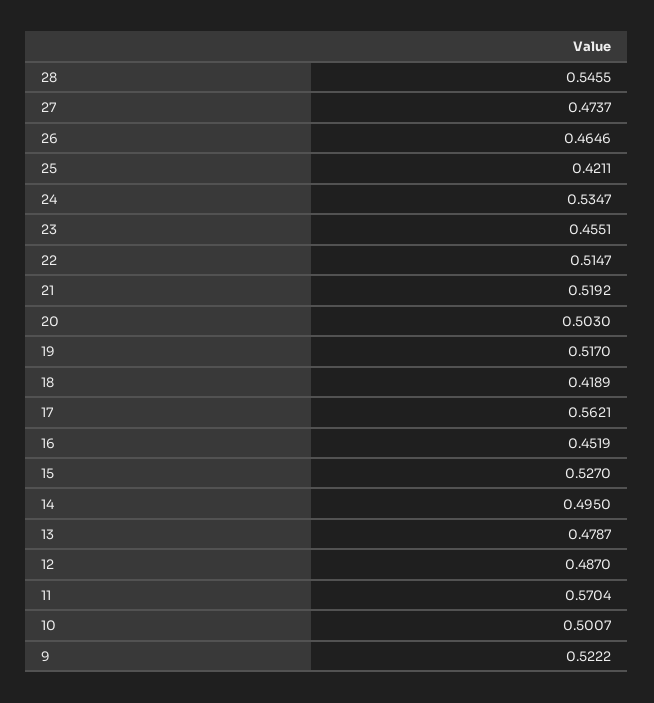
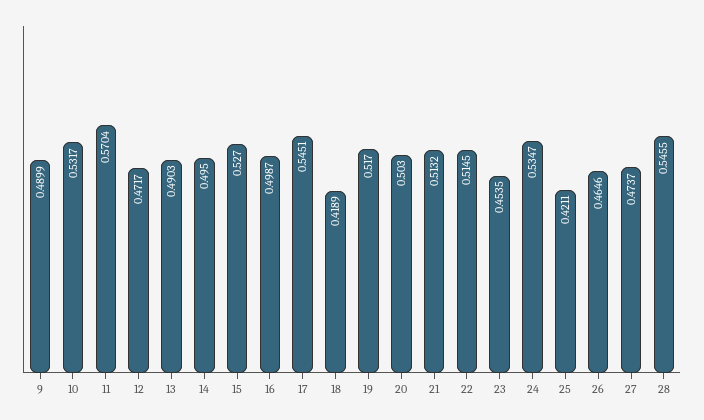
23: 0.4551 -> 0.4535
22: 0.5147 -> 0.5145
21: 0.5192 -> 0.5132
17: 0.5621 -> 0.5451
16: 0.4519 -> 0.4987
13: 0.4787 -> 0.4903
12: 0.487 -> 0.4717
10: 0.5007 -> 0.5317
9: 0.5222 -> 0.4899

